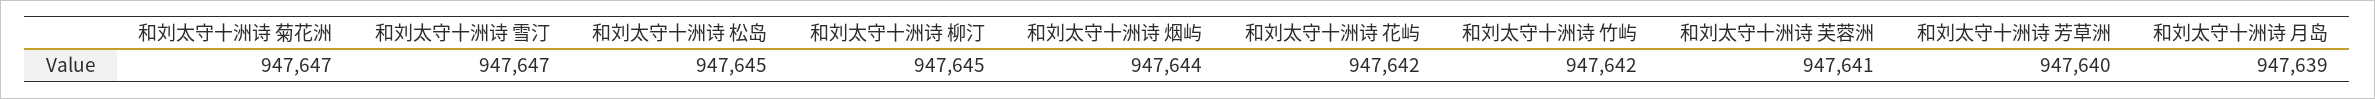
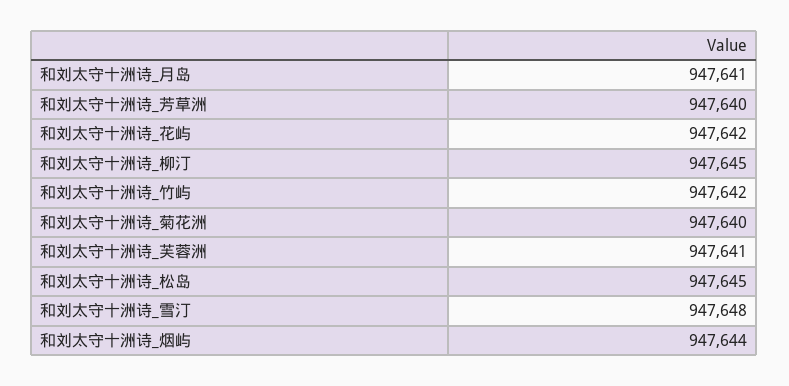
和刘太守十洲诗 菊花洲: 947647 -> 947640
和刘太守十洲诗 雪汀: 947647 -> 947648
和刘太守十洲诗 月岛: 947639 -> 947641

